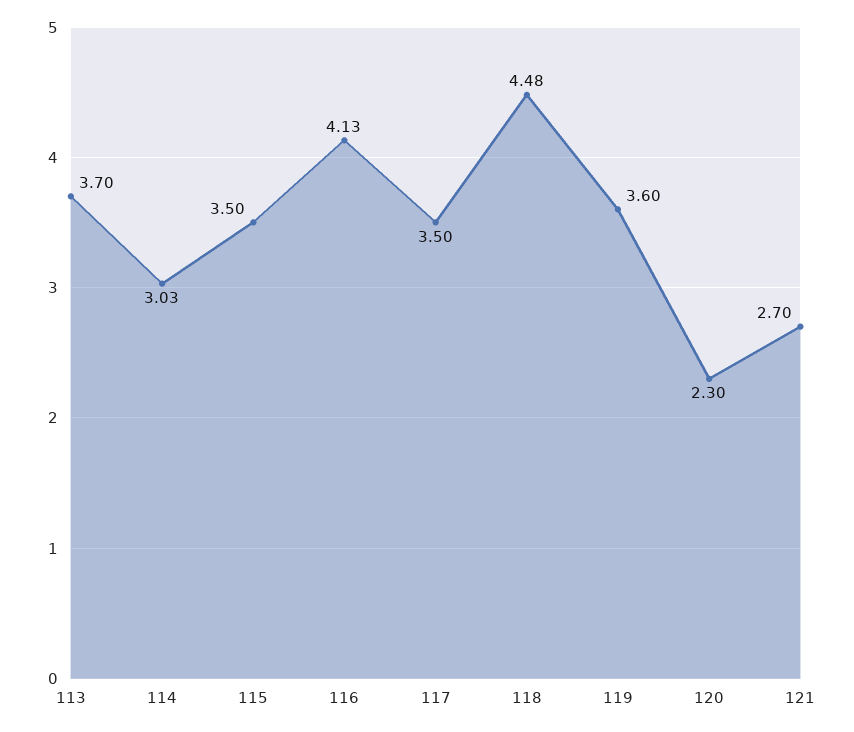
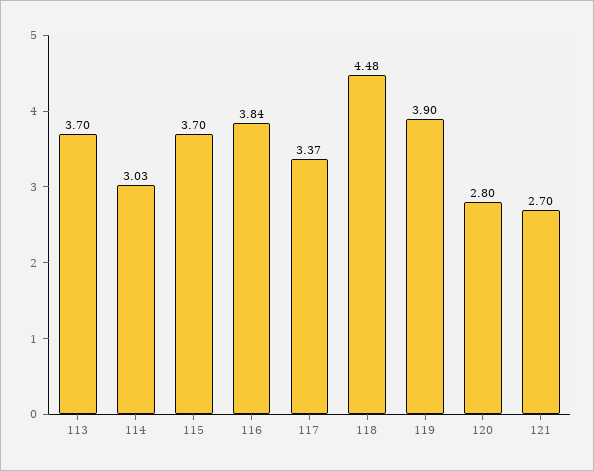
115: 3.5 -> 3.7
116: 4.13 -> 3.84
117: 3.5 -> 3.37
119: 3.6 -> 3.9
120: 2.3 -> 2.8

